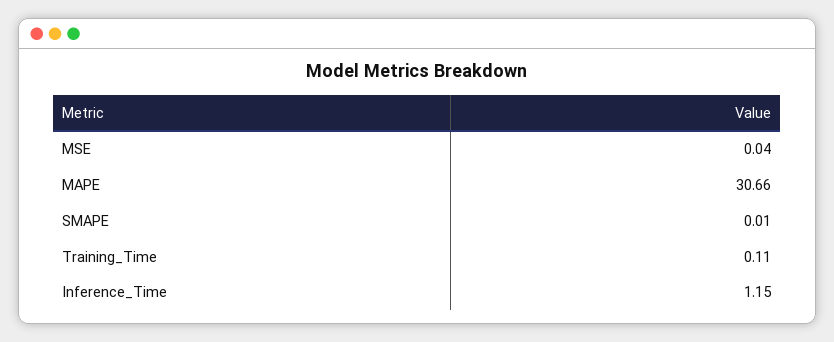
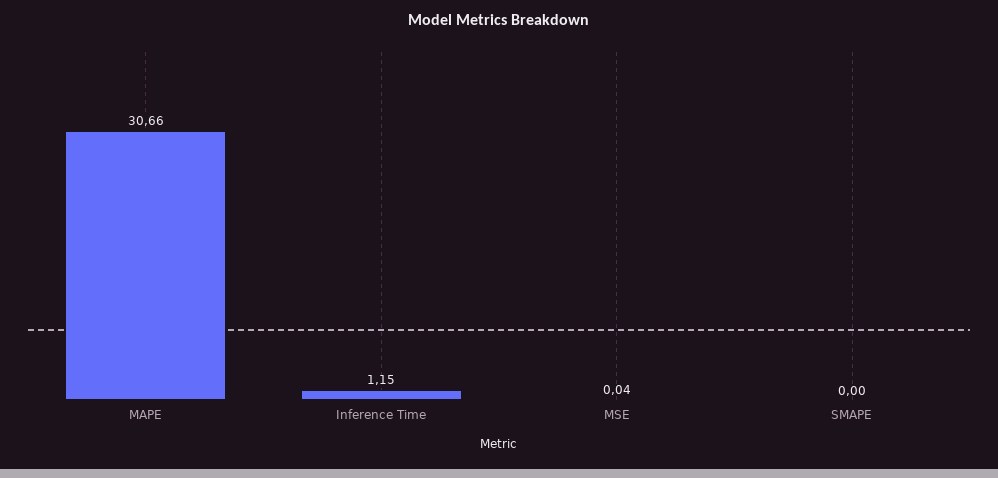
SMAPE: 0.01 -> 0
Training_Time: 0.11 -> none

